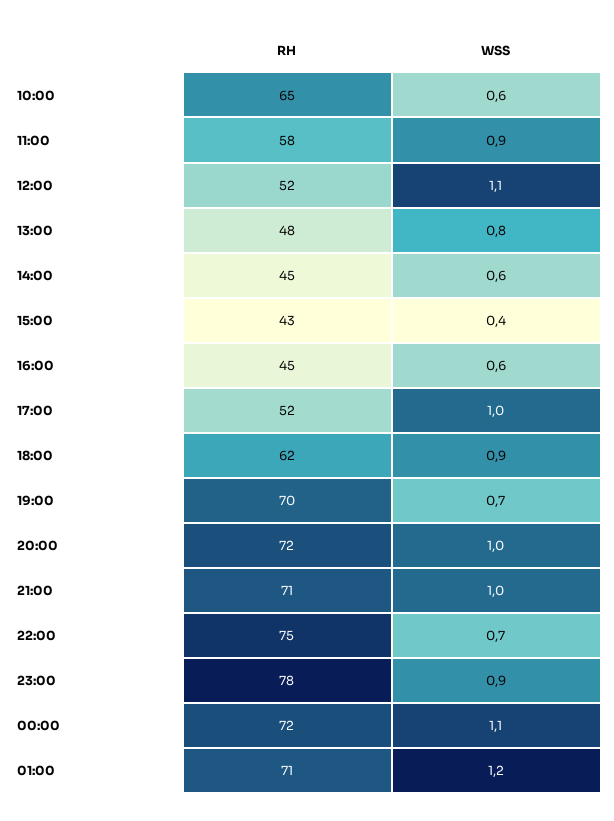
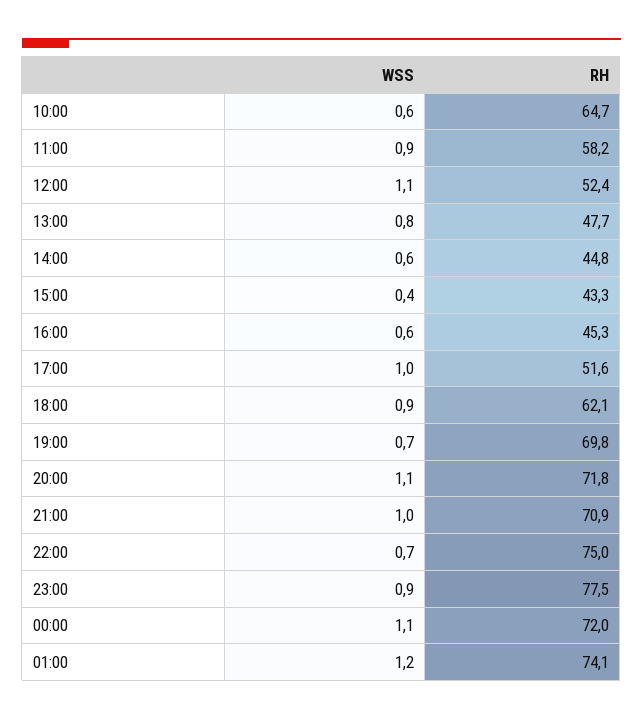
WSS, 20:00: 1 -> 1.1
RH, 01:00: 71 -> 74.1

